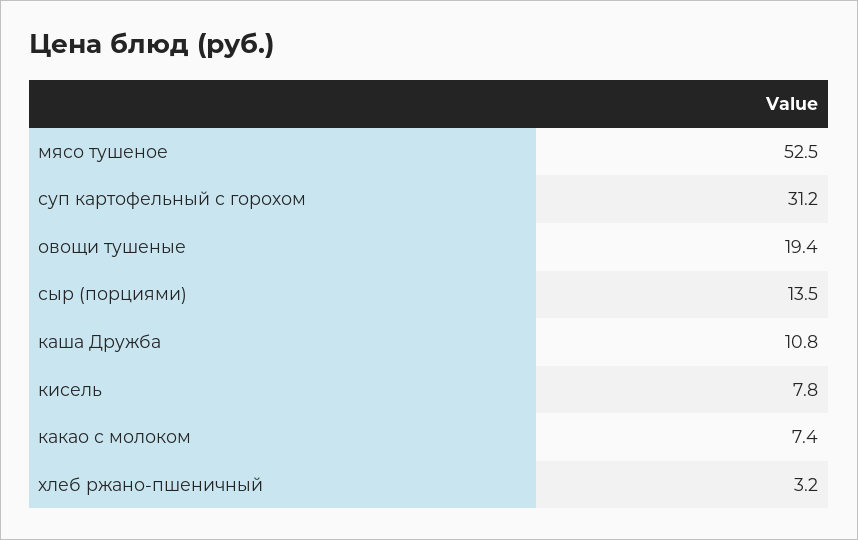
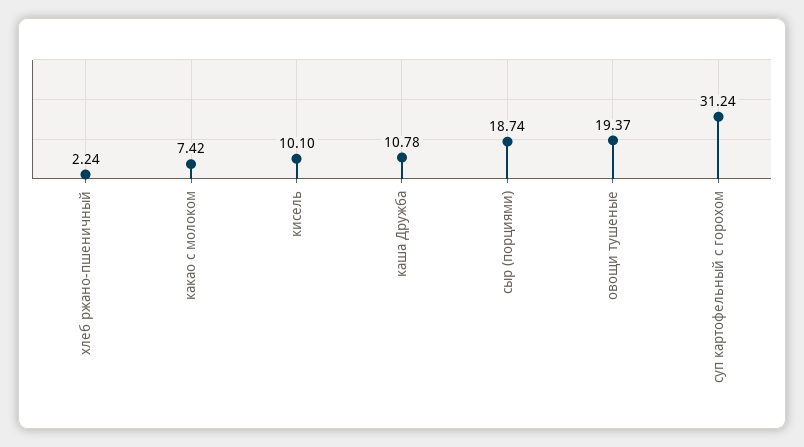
мясо тушеное: 52.5 -> none
сыр (порциями): 13.5 -> 18.74
кисель: 7.8 -> 10.1
хлеб ржано-пшеничный: 3.2 -> 2.24

